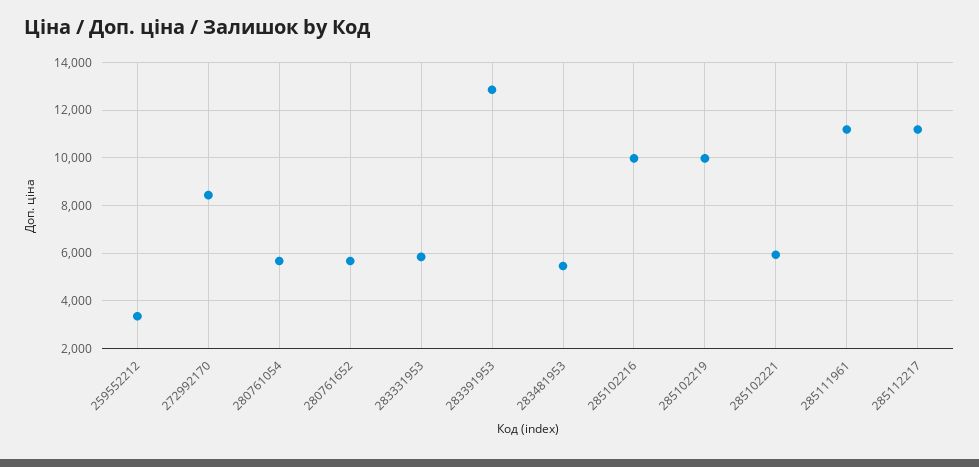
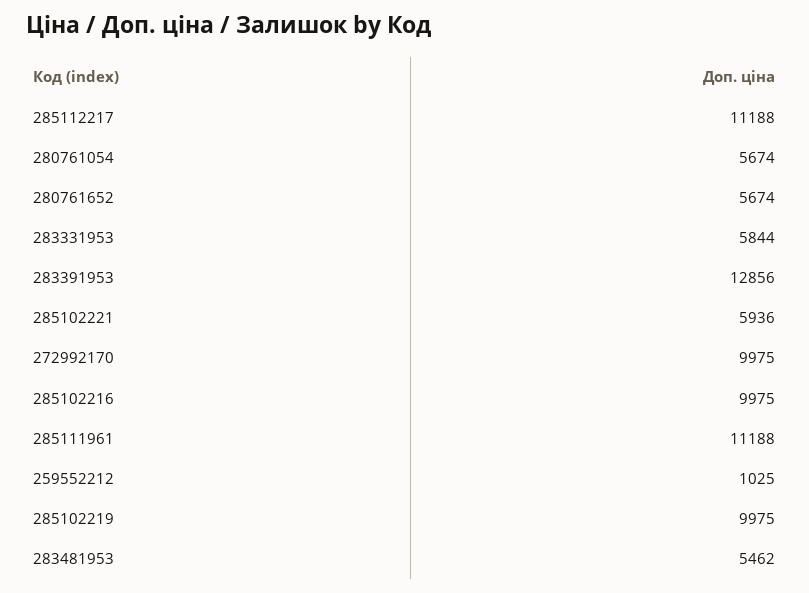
259552212: 3500 -> 1025
272992170: 8500 -> 9975

